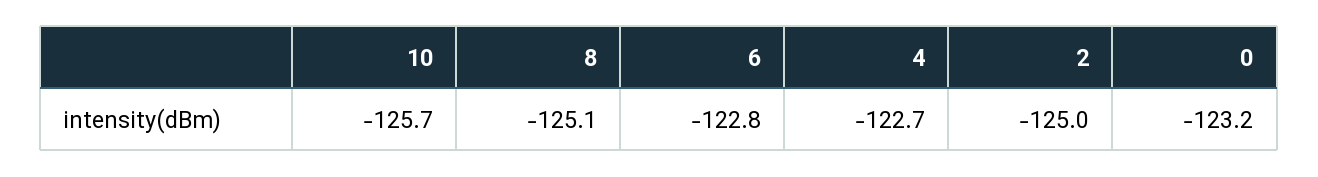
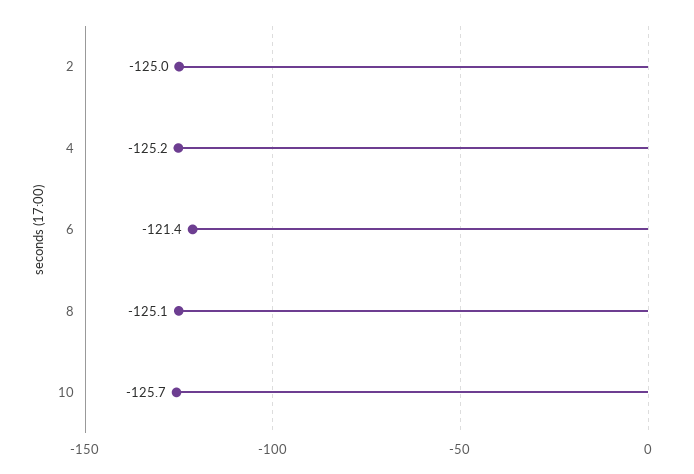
6: -122.8 -> -121.4
4: -122.7 -> -125.2
0: -123.2 -> none

